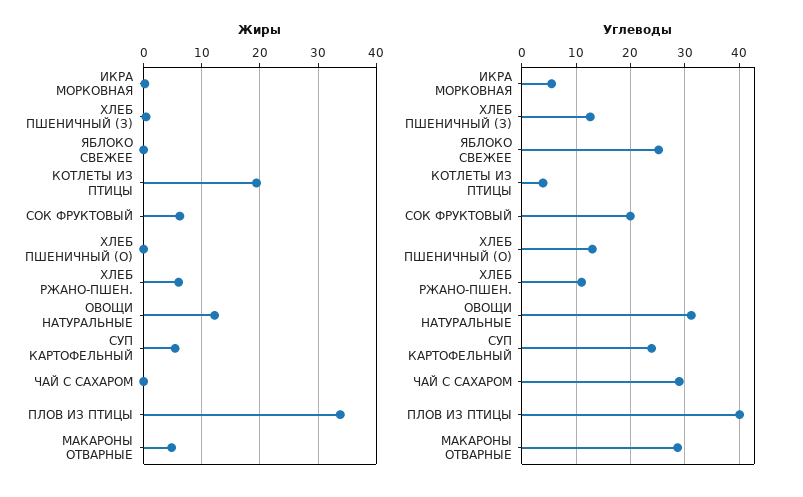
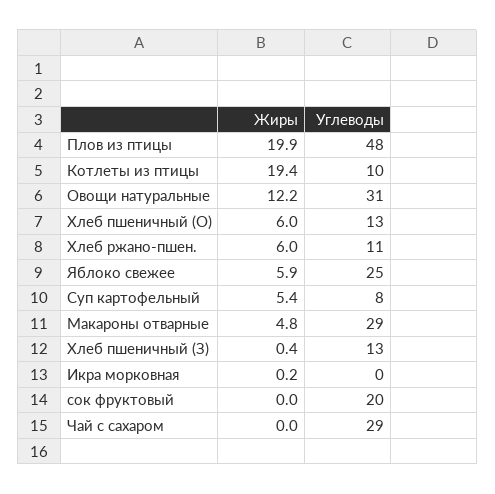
Жиры, ЯБЛОКО СВЕЖЕЕ: 0 -> 5.9
Жиры, СОК ФРУКТОВЫЙ: 6 -> 0
Жиры, ХЛЕБ ПШЕНИЧНЫЙ (О): 0 -> 6
Жиры, ПЛОВ ИЗ ПТИЦЫ: 34 -> 19.9
Углеводы, ИКРА МОРКОВНАЯ: 6 -> 0
Углеводы, КОТЛЕТЫ ИЗ ПТИЦЫ: 4 -> 10
Углеводы, СУП КАРТОФЕЛЬНЫЙ: 24 -> 8
Углеводы, ПЛОВ ИЗ ПТИЦЫ: 40 -> 48

